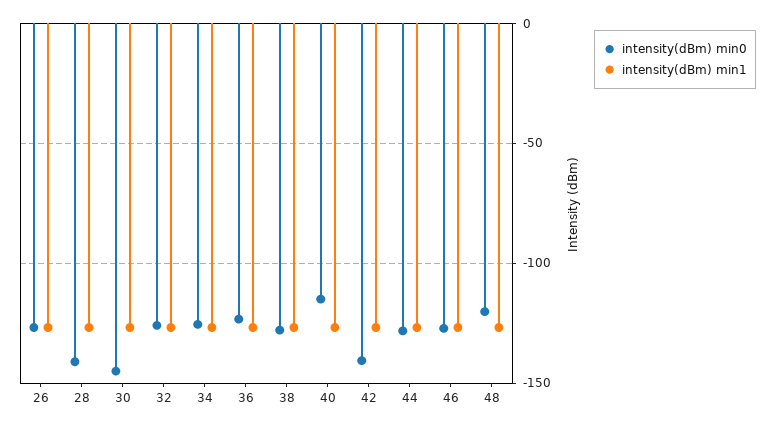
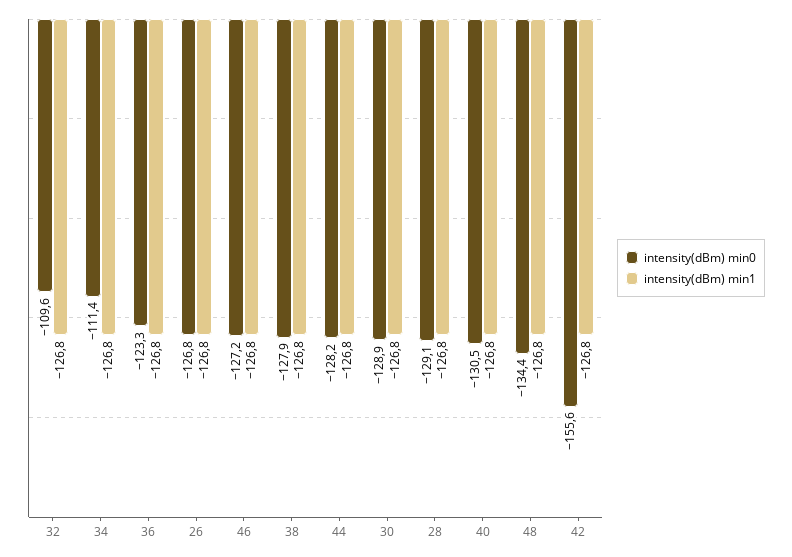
intensity(dBm) min0, 28: -140 -> -129.1
intensity(dBm) min0, 30: -145 -> -128.9
intensity(dBm) min0, 32: -125 -> -109.6
intensity(dBm) min0, 34: -125 -> -111.4
intensity(dBm) min0, 40: -115 -> -130.5
intensity(dBm) min0, 42: -140 -> -155.6
intensity(dBm) min0, 48: -120 -> -134.4

